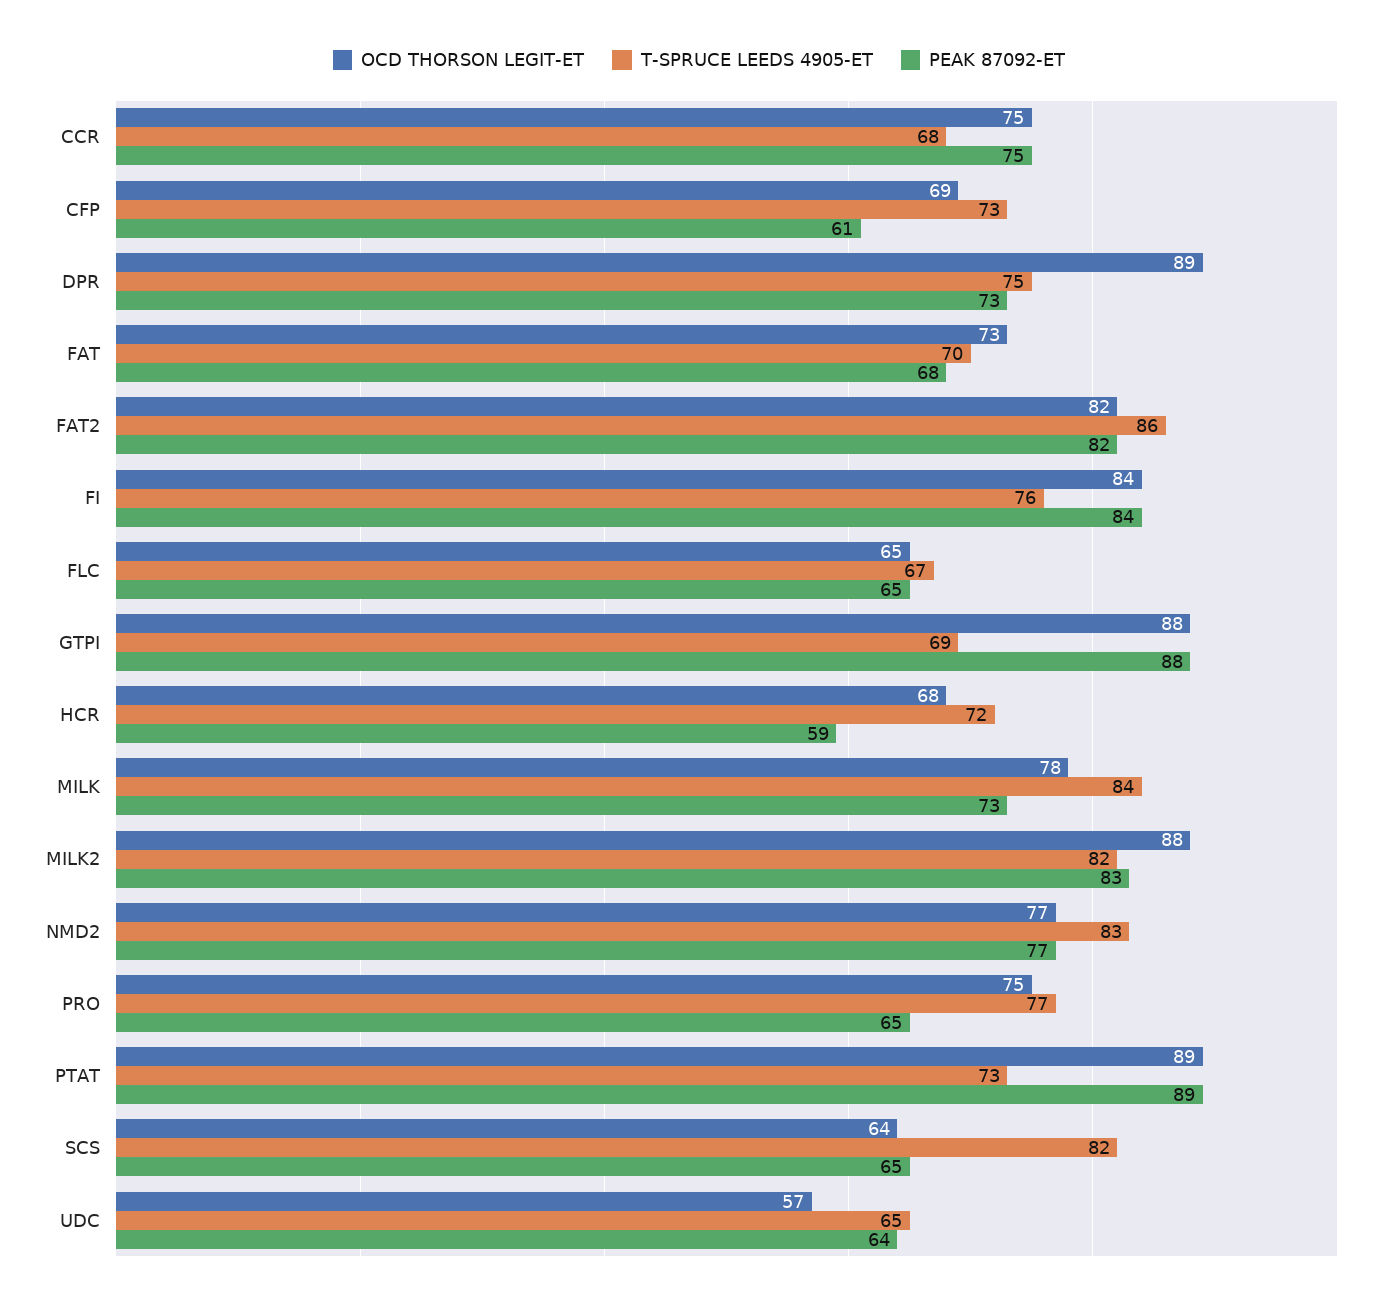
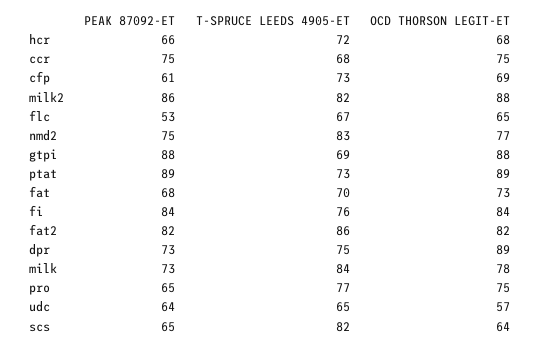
PEAK 87092-ET, FLC: 65 -> 53
PEAK 87092-ET, HCR: 59 -> 66
PEAK 87092-ET, MILK2: 83 -> 86
PEAK 87092-ET, NMD2: 77 -> 75

